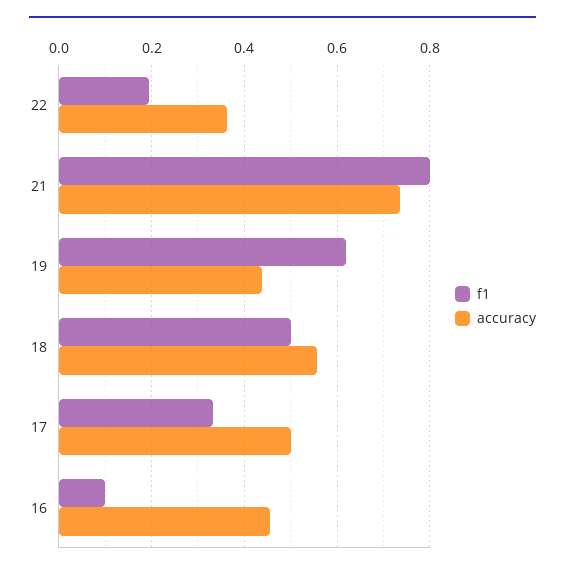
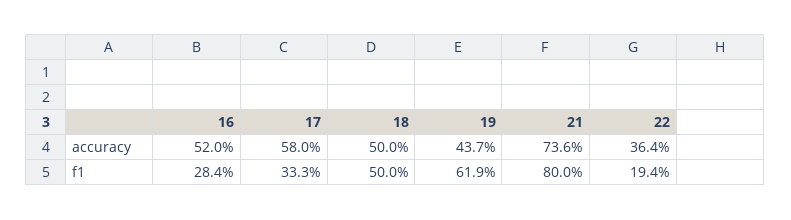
accuracy, 18: 0.56 -> 0.5
accuracy, 17: 0.5 -> 0.58
f1, 16: 0.1 -> 0.284
accuracy, 16: 0.46 -> 0.52

